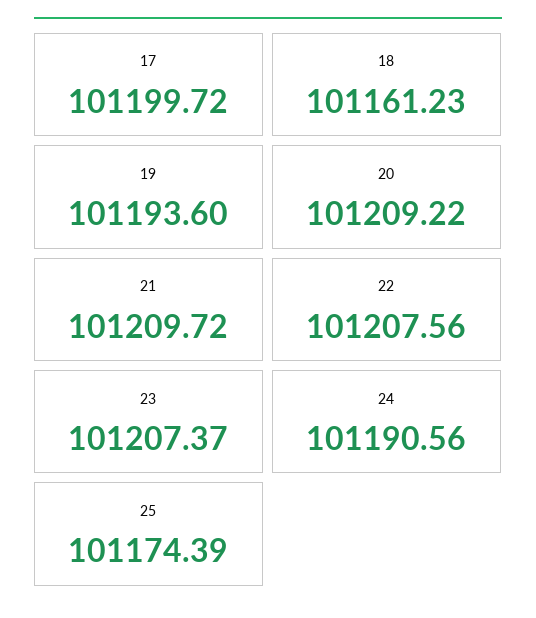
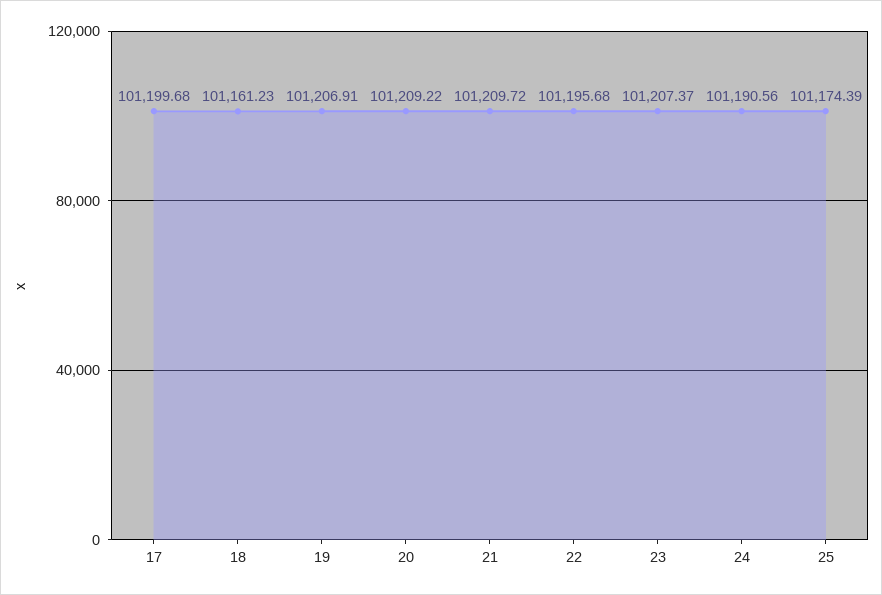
17: 101199.72 -> 101199.68
19: 101193.6 -> 101206.91
22: 101207.56 -> 101195.68

